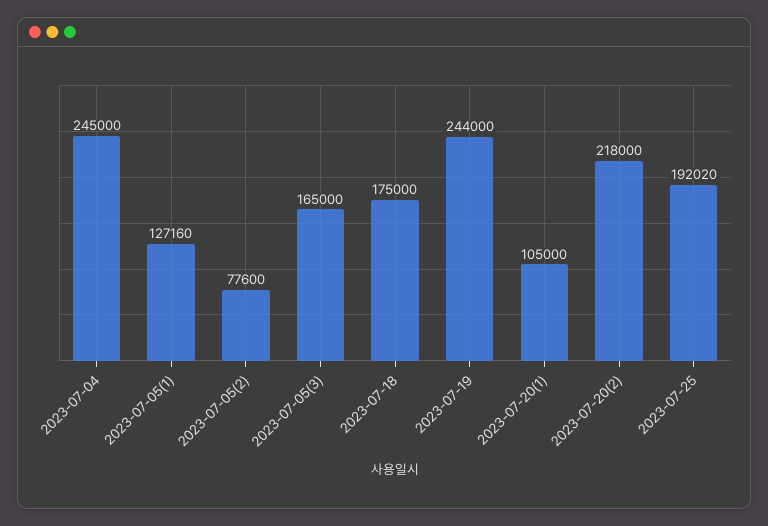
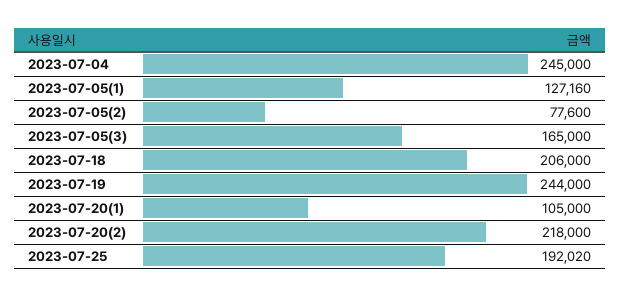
2023-07-18: 175000 -> 206000

